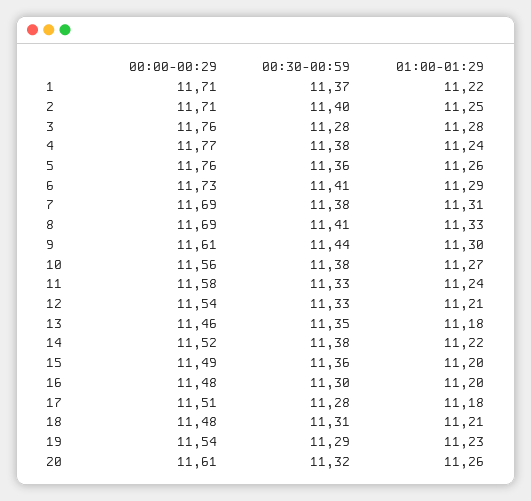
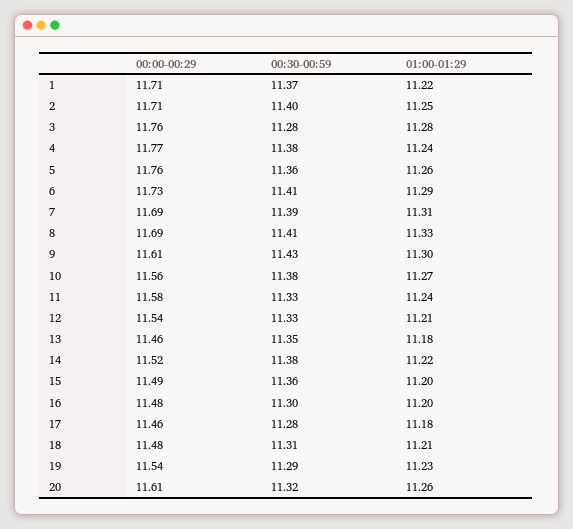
00:30-00:59, 7: 11.38 -> 11.39
00:30-00:59, 9: 11.44 -> 11.43
00:00-00:29, 17: 11.51 -> 11.46

